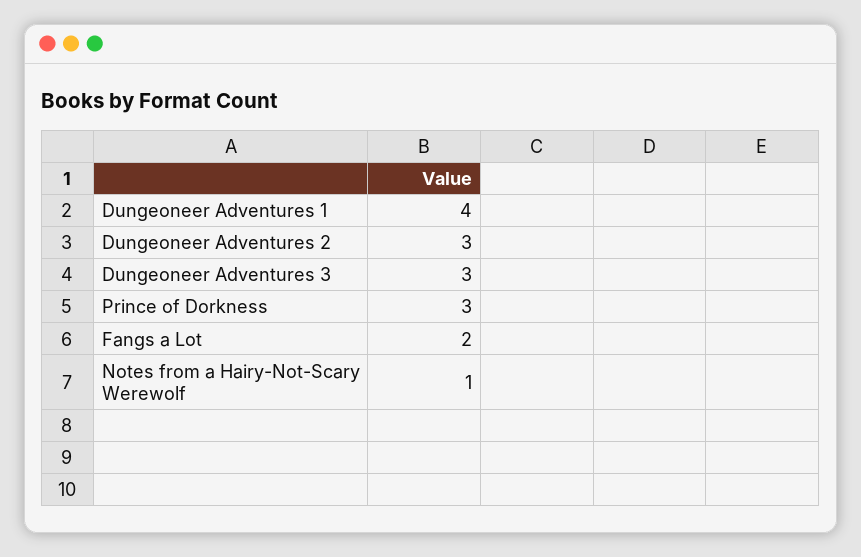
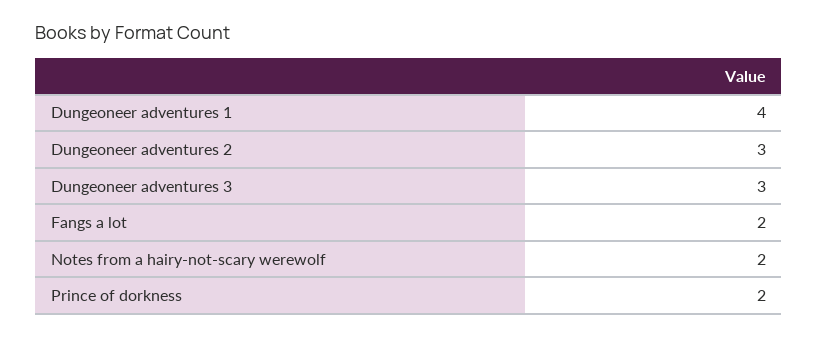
Prince of Dorkness: 3 -> 2
Notes from a Hairy-Not-Scary Werewolf: 1 -> 2

